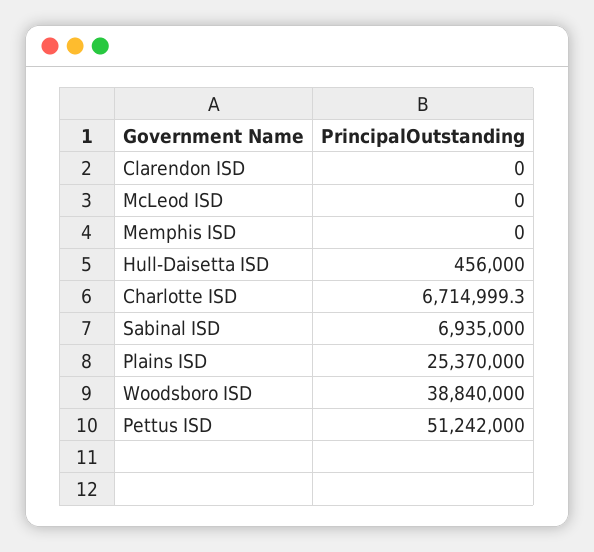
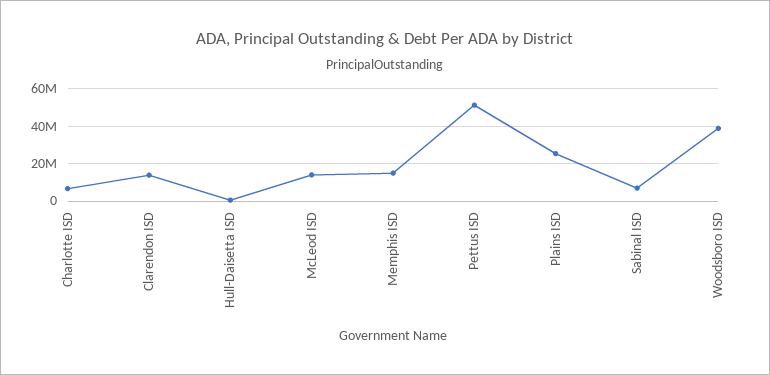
Clarendon ISD: 0 -> 15000000
McLeod ISD: 0 -> 15000000
Memphis ISD: 0 -> 15000000

